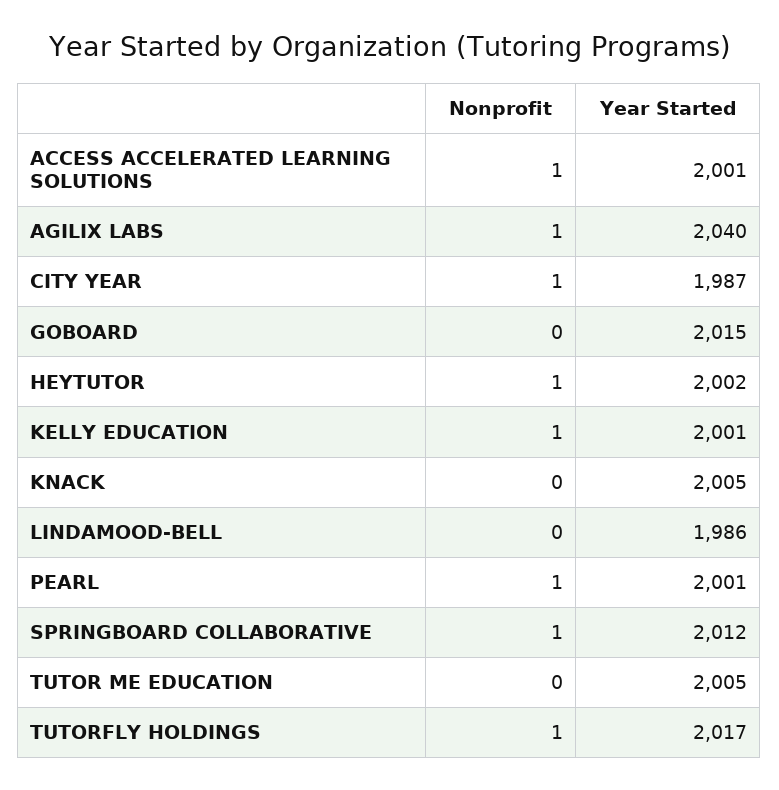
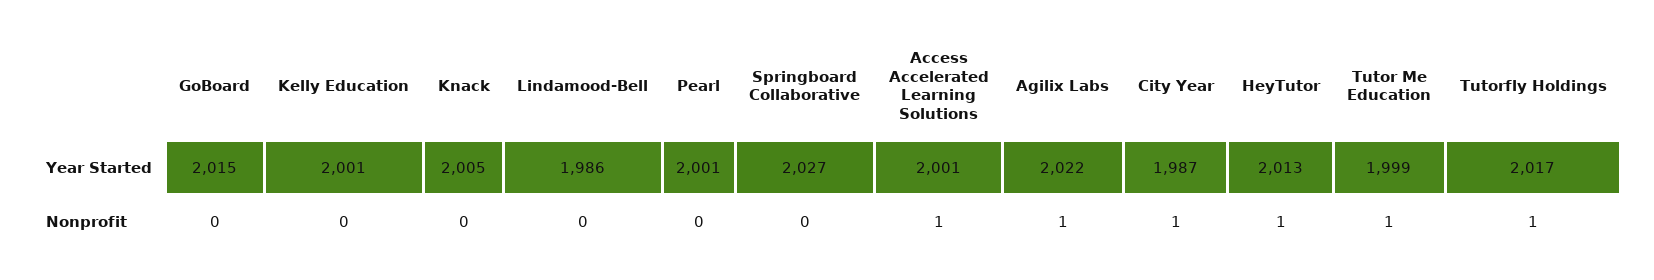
Year Started, AGILIX LABS: 2040 -> 2022
Year Started, HEYTUTOR: 2002 -> 2013
Nonprofit, KELLY EDUCATION: 1 -> 0
Nonprofit, PEARL: 1 -> 0
Nonprofit, SPRINGBOARD COLLABORATIVE: 1 -> 0
Year Started, SPRINGBOARD COLLABORATIVE: 2012 -> 2027
Nonprofit, TUTOR ME EDUCATION: 0 -> 1
Year Started, TUTOR ME EDUCATION: 2005 -> 1999

